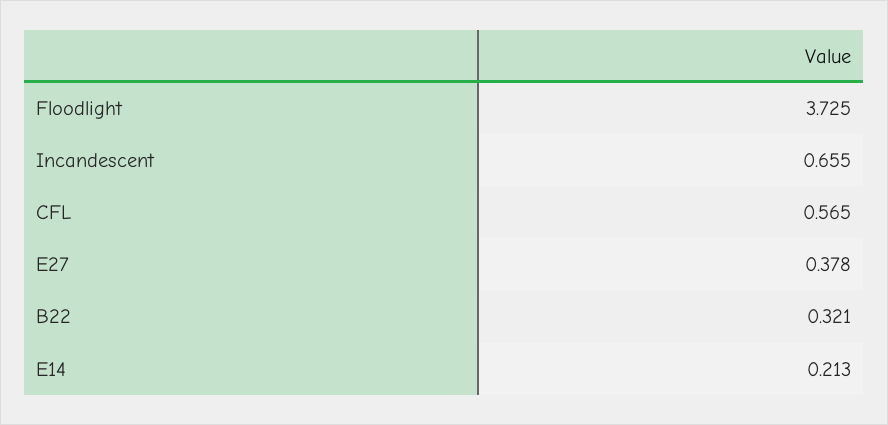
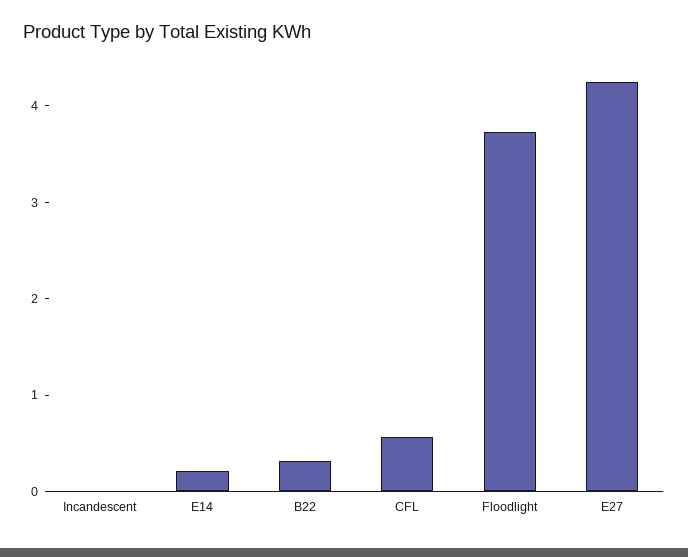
Incandescent: 0.655 -> 0
E27: 0.378 -> 4.2

